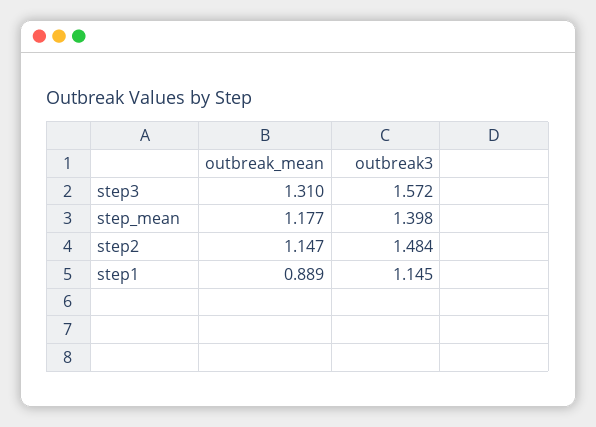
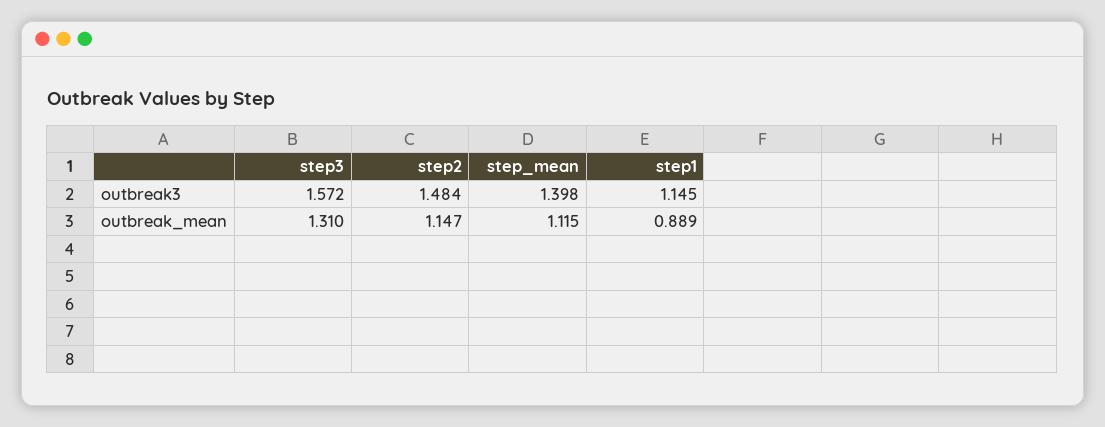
outbreak_mean, step_mean: 1.177 -> 1.115

